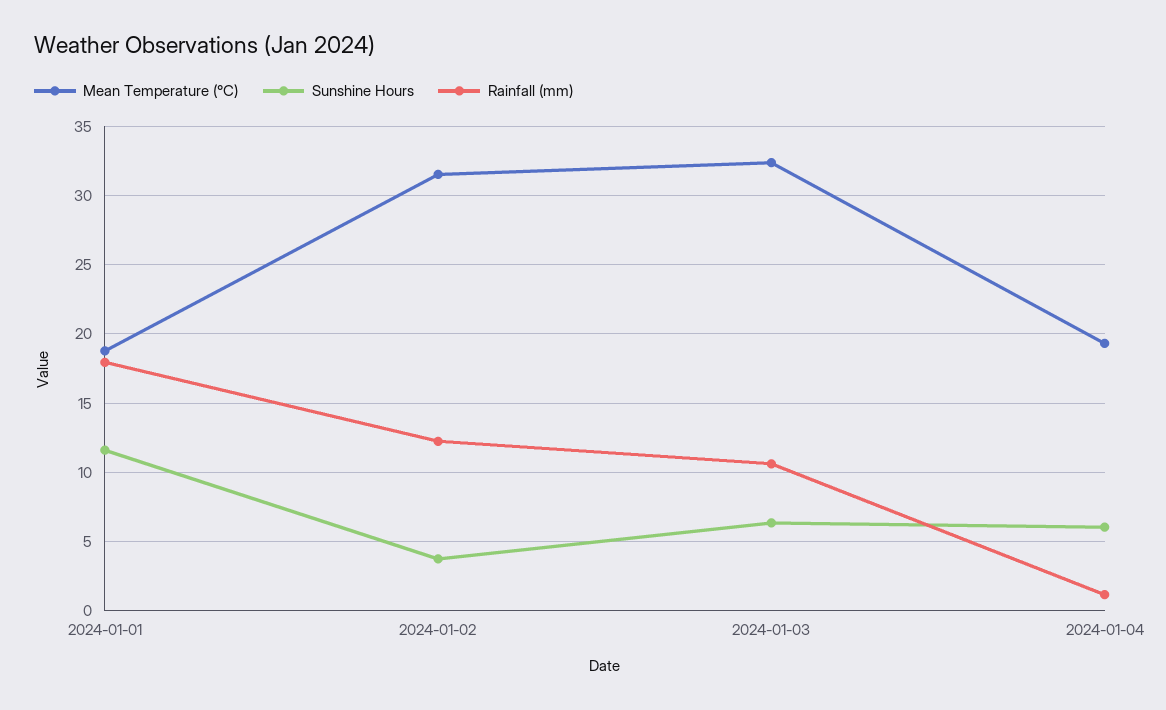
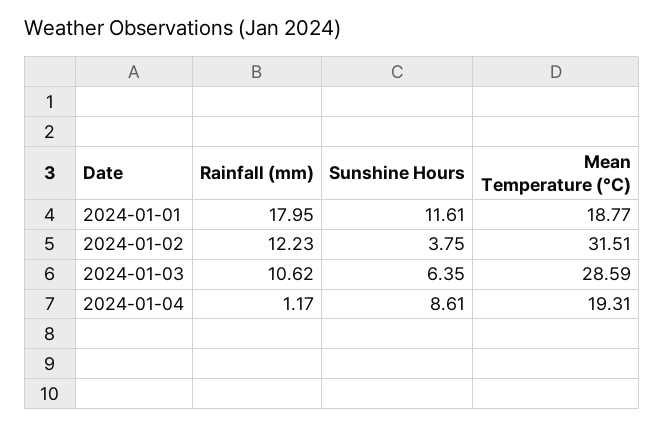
Mean Temperature (°C), 2024-01-03: 32.5 -> 28.59
Sunshine Hours, 2024-01-04: 6 -> 8.61

